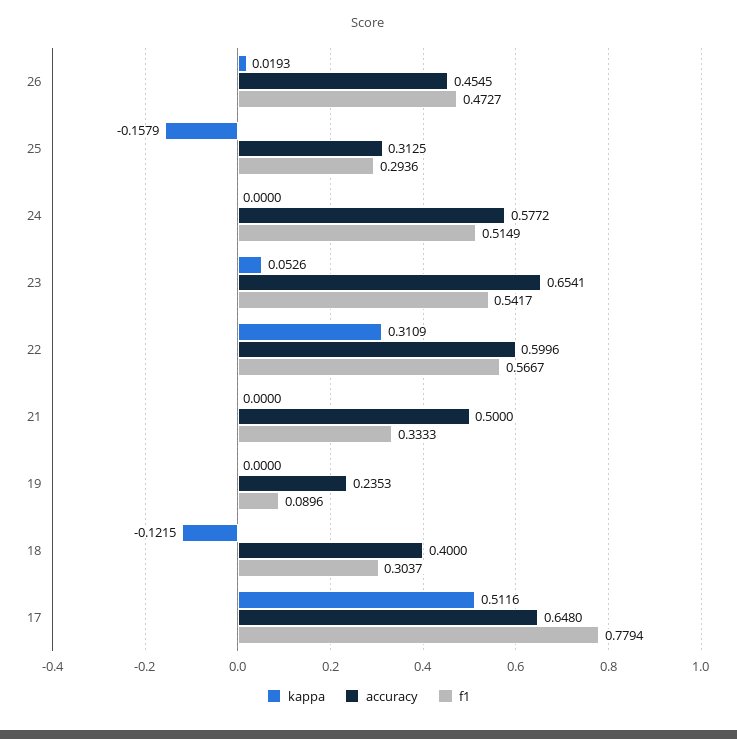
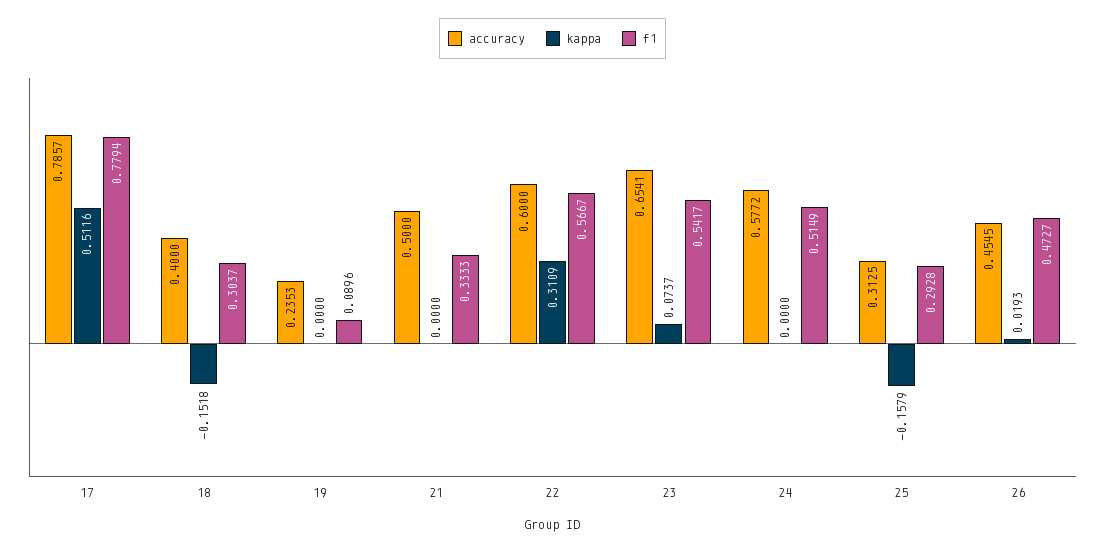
f1, 25: 0.2936 -> 0.2928
kappa, 23: 0.0526 -> 0.0737
accuracy, 22: 0.5996 -> 0.6
kappa, 18: -0.1215 -> -0.1518
accuracy, 17: 0.648 -> 0.7857

